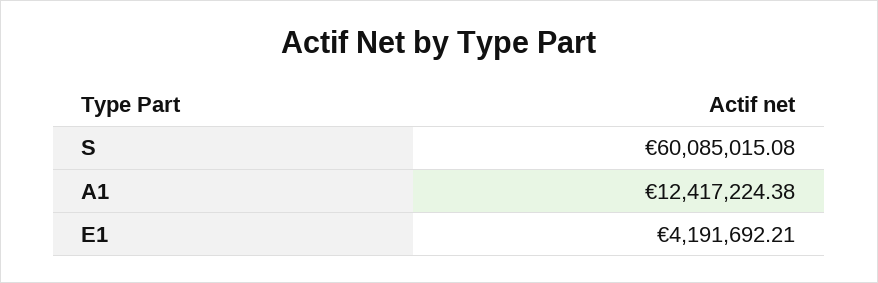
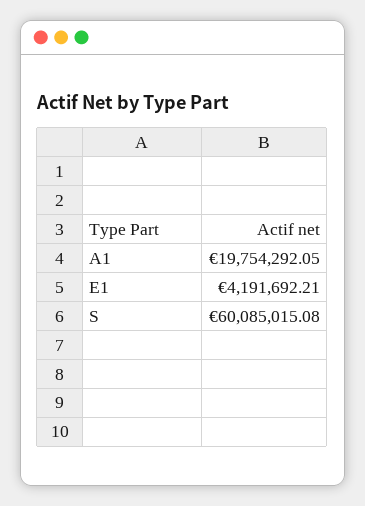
A1: 12417224.38 -> 19754292.05

